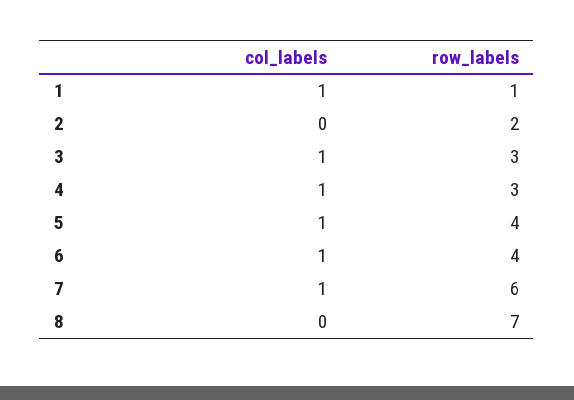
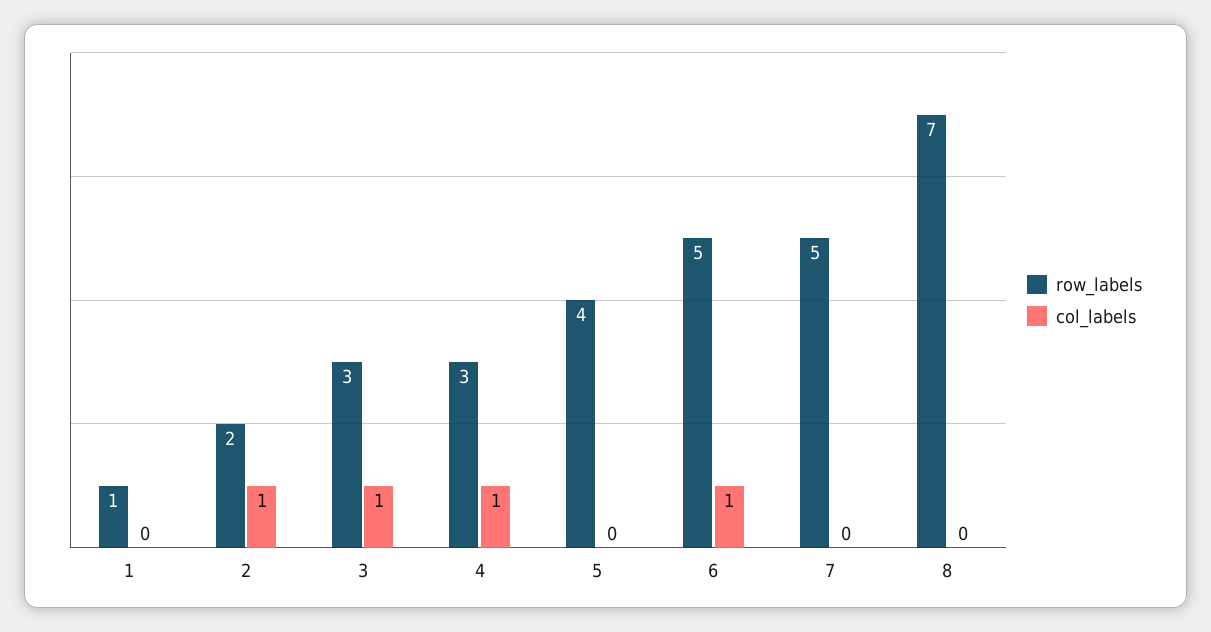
col_labels, 1: 1 -> 0
col_labels, 2: 0 -> 1
col_labels, 5: 1 -> 0
row_labels, 6: 4 -> 5
col_labels, 7: 1 -> 0
row_labels, 7: 6 -> 5

